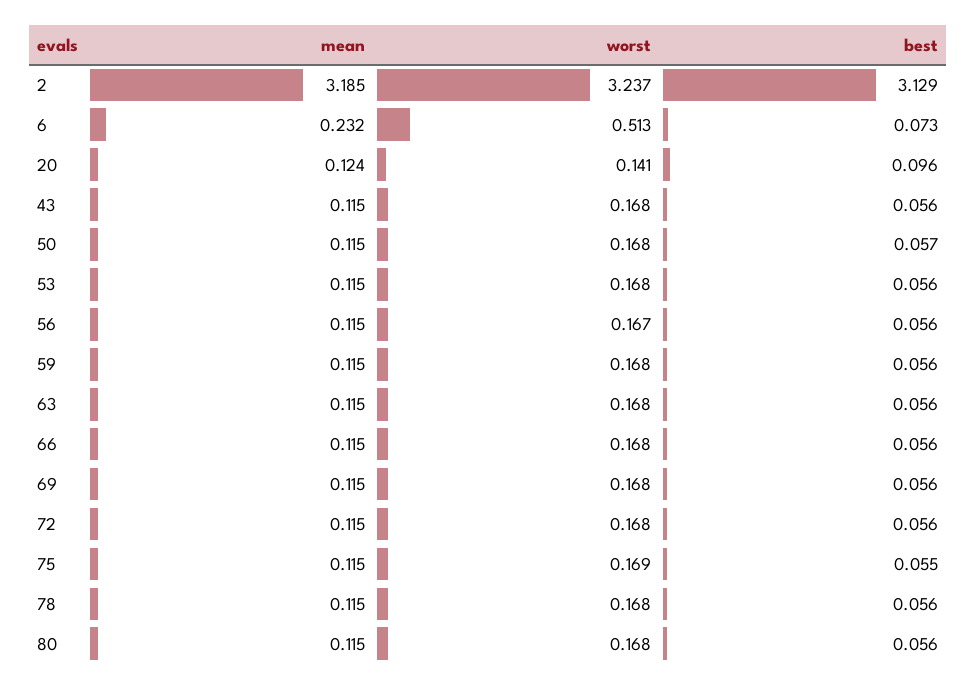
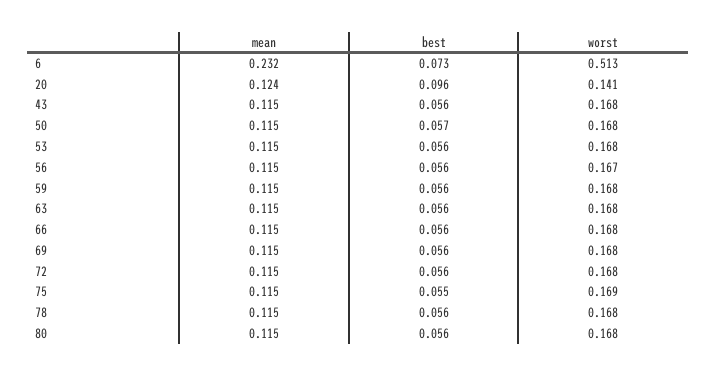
mean, 2: 3.185 -> none
worst, 2: 3.237 -> none
best, 2: 3.129 -> none

